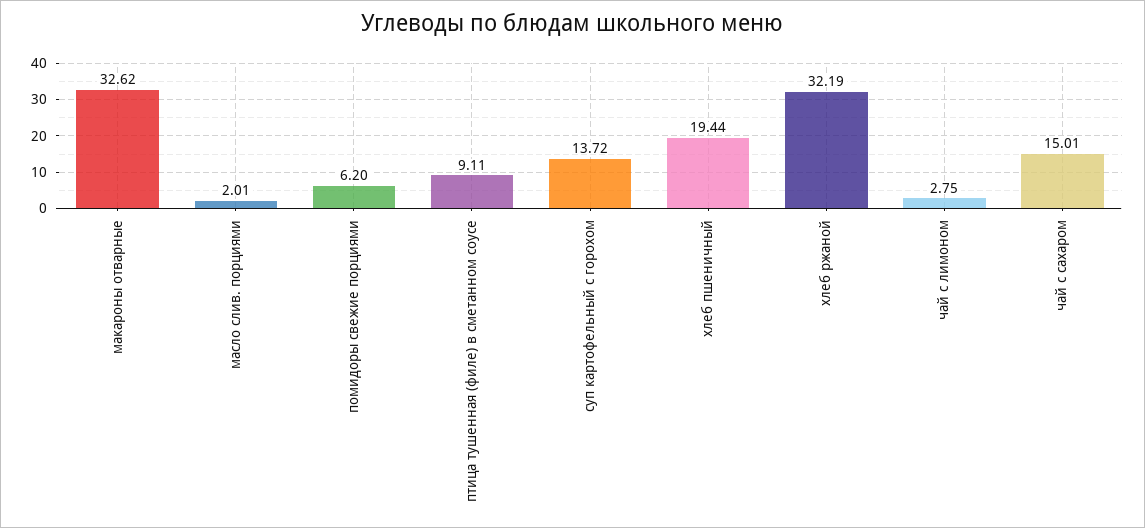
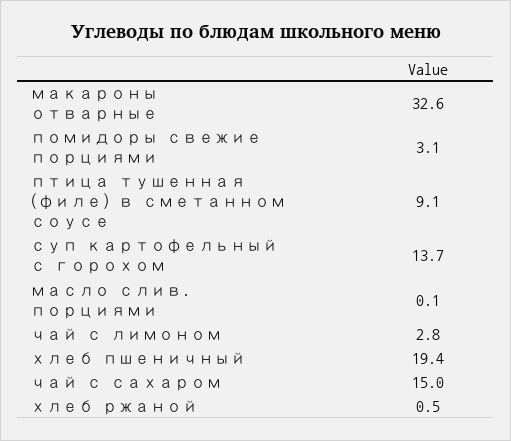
масло слив. порциями: 2.01 -> 0.1
помидоры свежие порциями: 6.2 -> 3.1
хлеб ржаной: 32.19 -> 0.5

